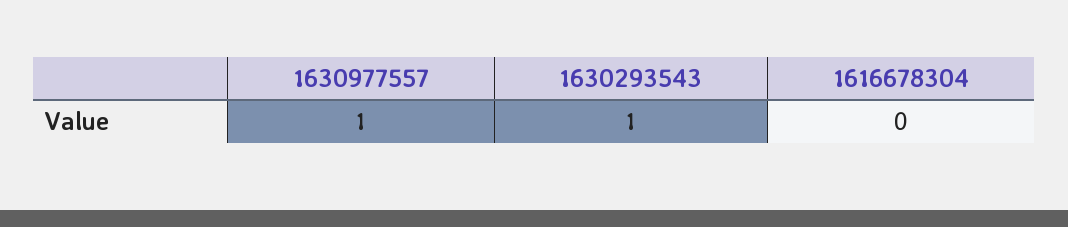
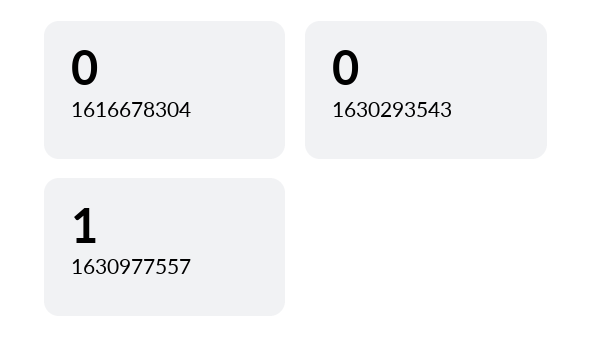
1630293543: 1 -> 0

